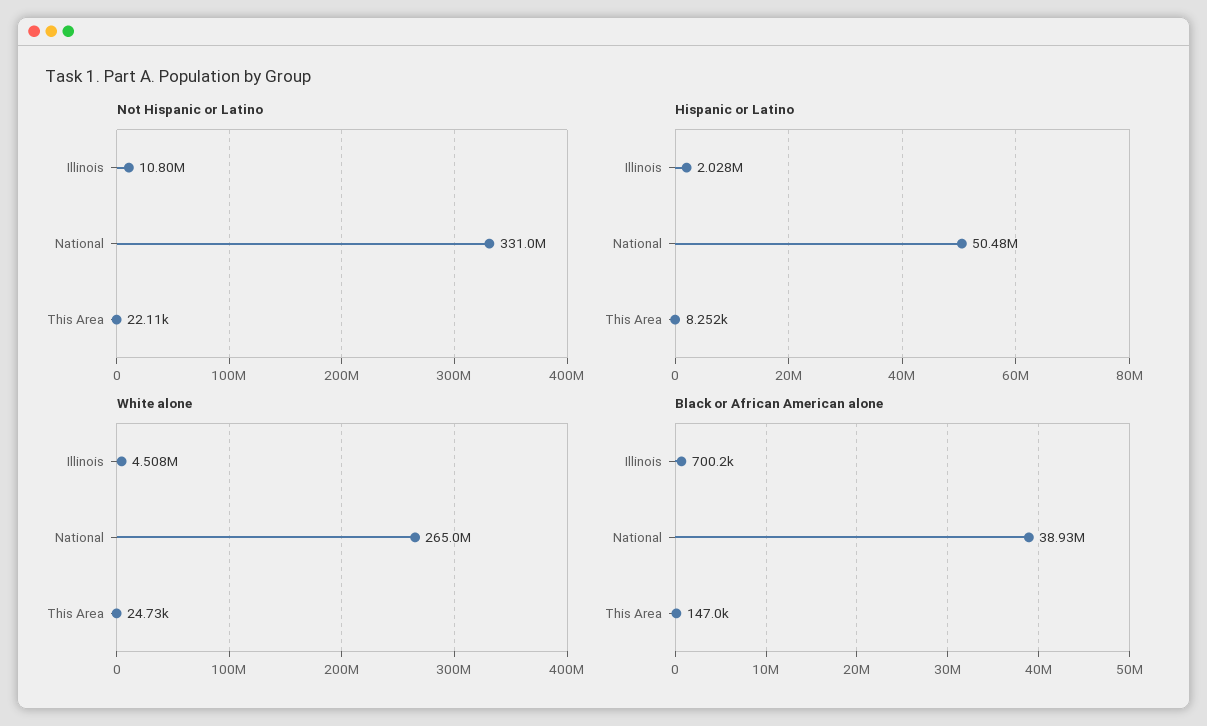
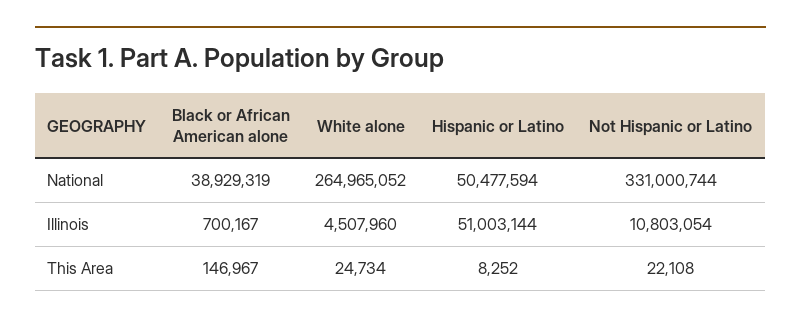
Hispanic or Latino, Illinois: 2028000 -> 51003144

